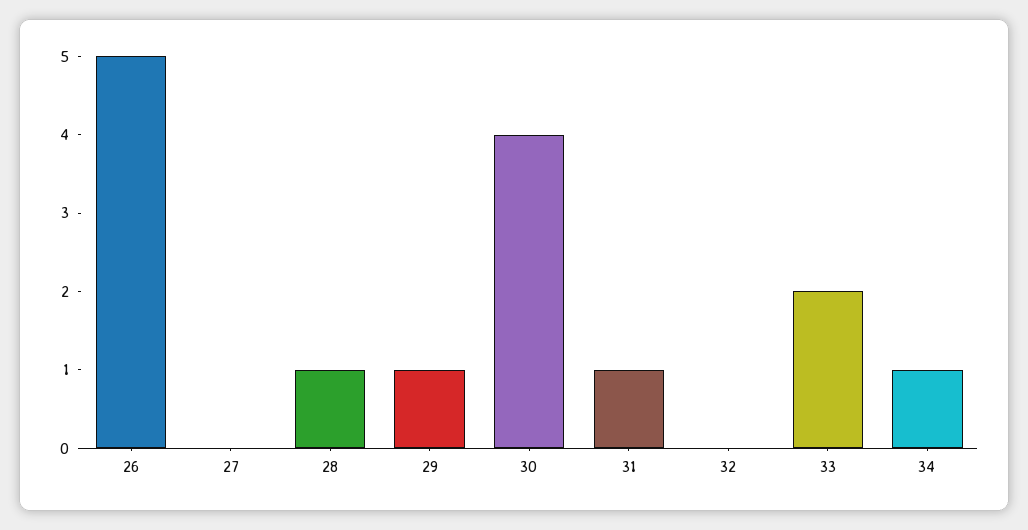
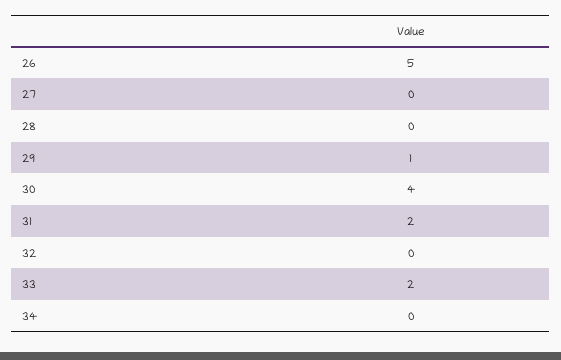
28: 1 -> 0
31: 1 -> 2
34: 1 -> 0

